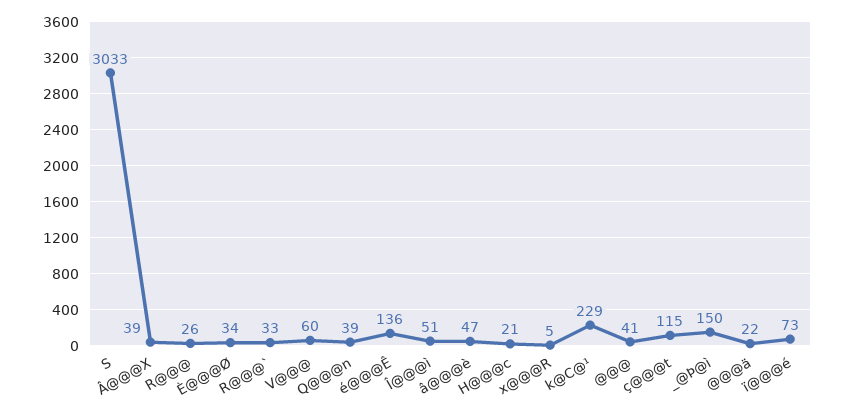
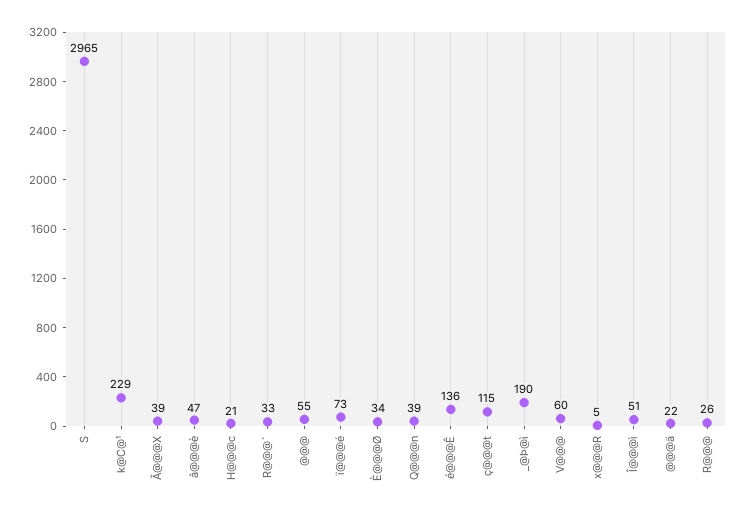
S: 3033 -> 2965
@@@: 41 -> 55
_@Þ@ì: 150 -> 190

